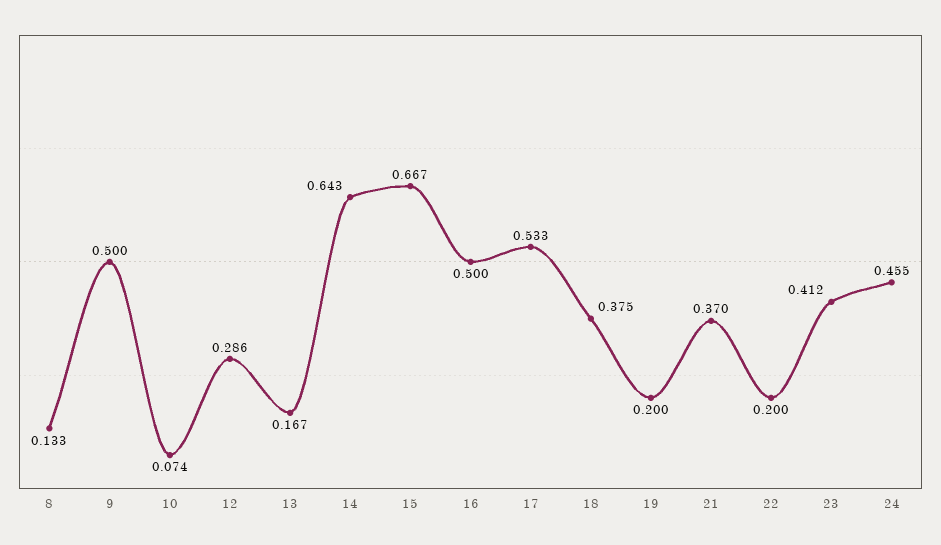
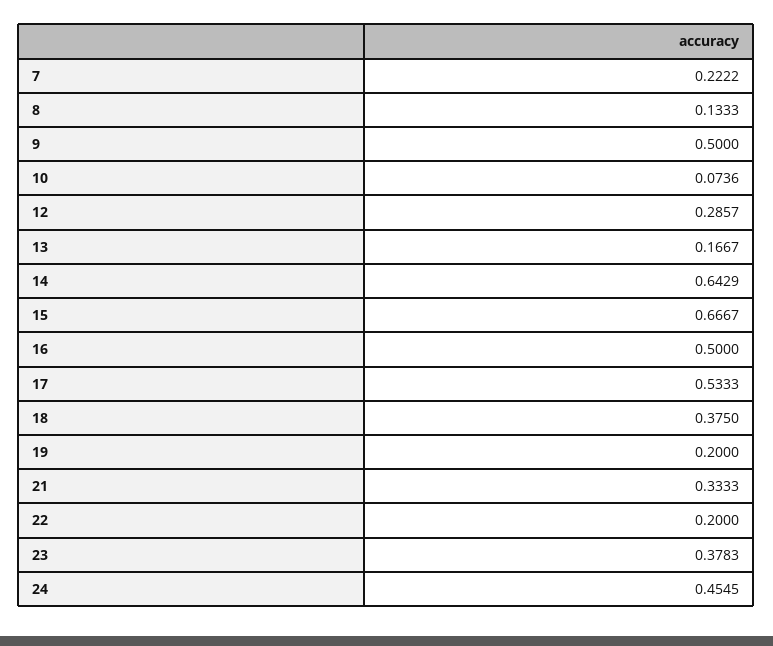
21: 0.37 -> 0.3333
23: 0.412 -> 0.3783
7: none -> 0.2222

